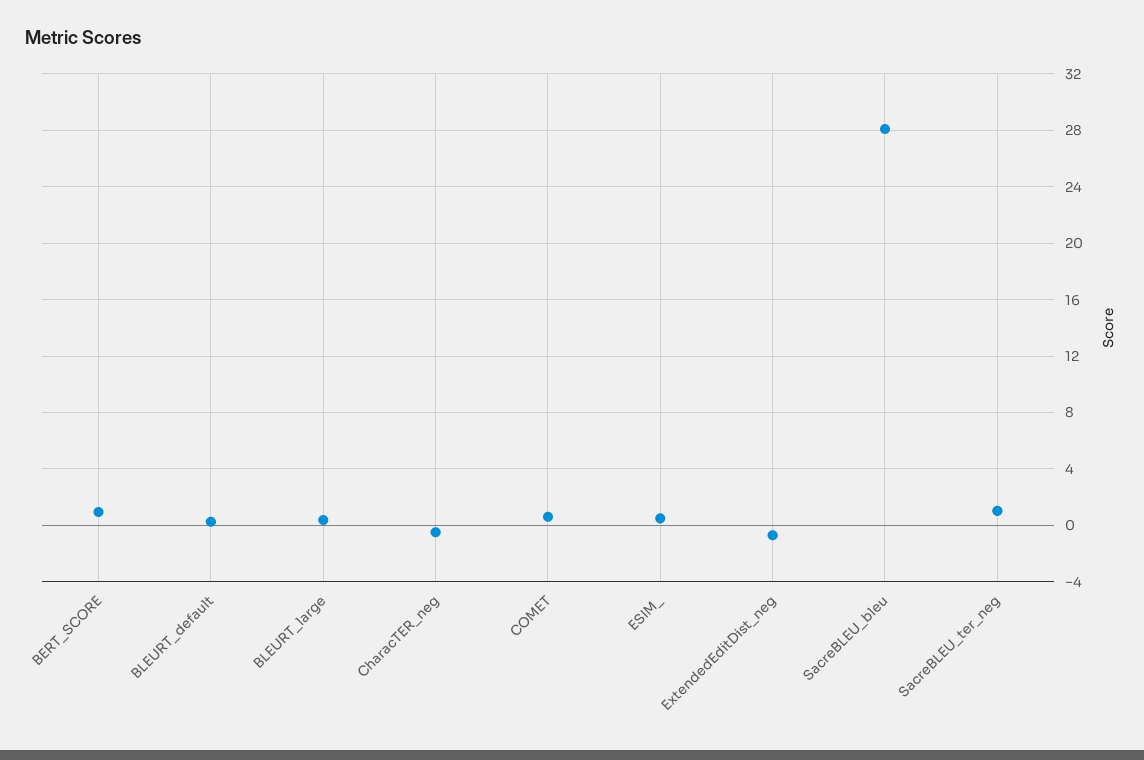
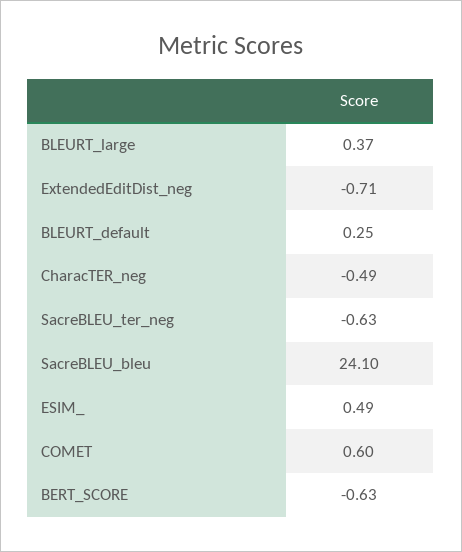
BERT_SCORE: 1 -> -0.63
SacreBLEU_bleu: 28 -> 24.1
SacreBLEU_ter_neg: 1 -> -0.63

